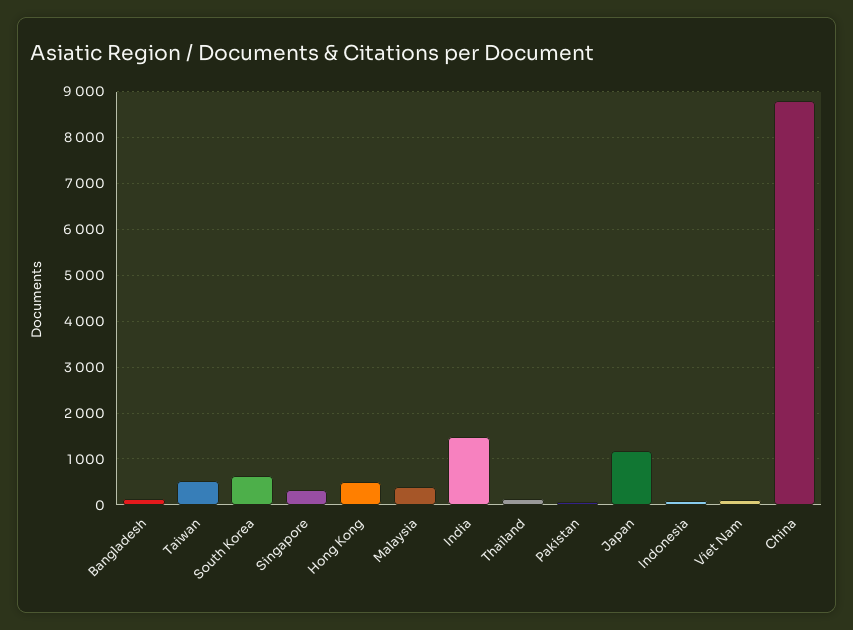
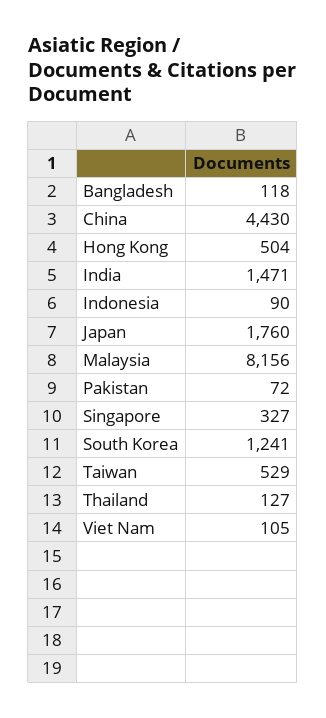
South Korea: 600 -> 1241
Malaysia: 400 -> 8156
Japan: 1200 -> 1760
China: 8800 -> 4430

